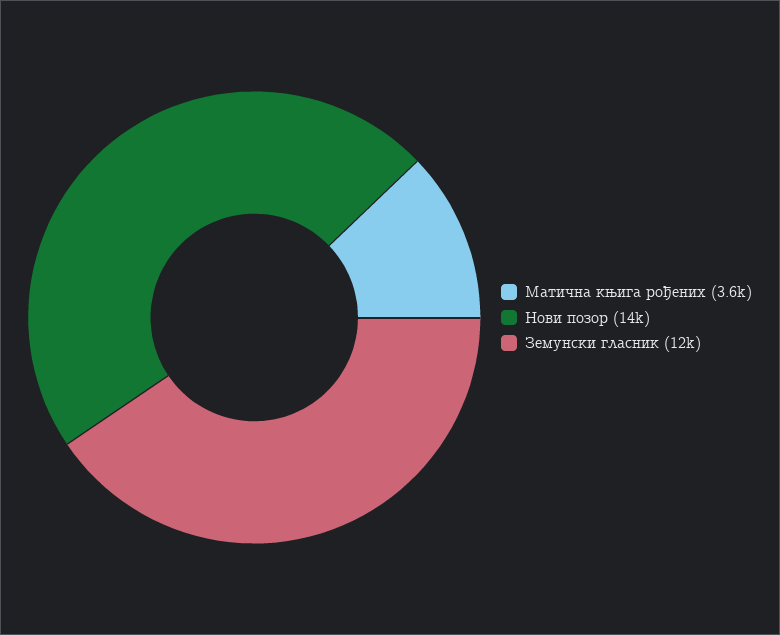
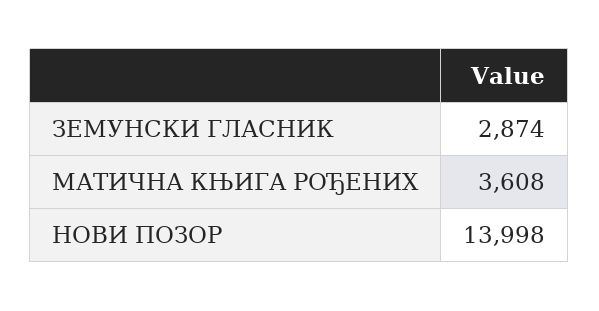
Земунски гласник: 12000 -> 2874

